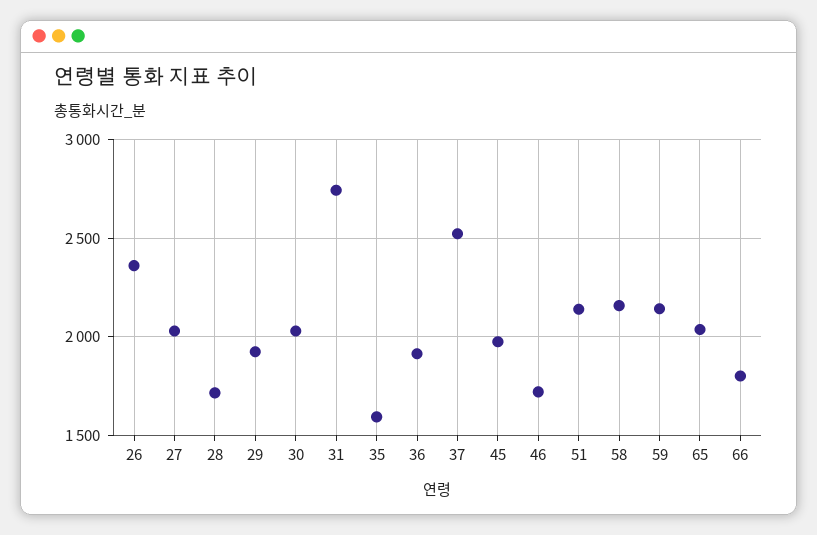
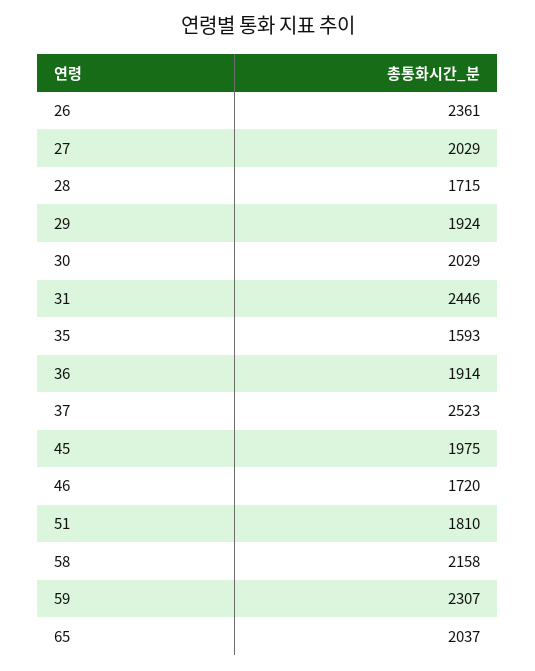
31: 2750 -> 2446
51: 2150 -> 1810
59: 2150 -> 2307
66: 1800 -> none

